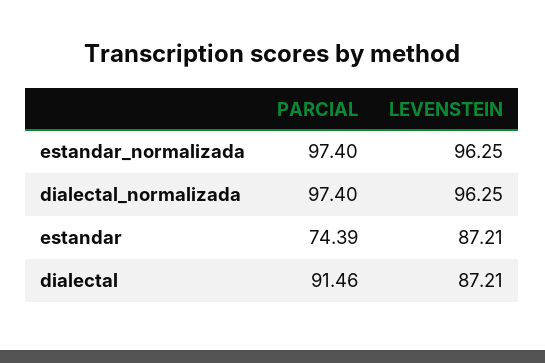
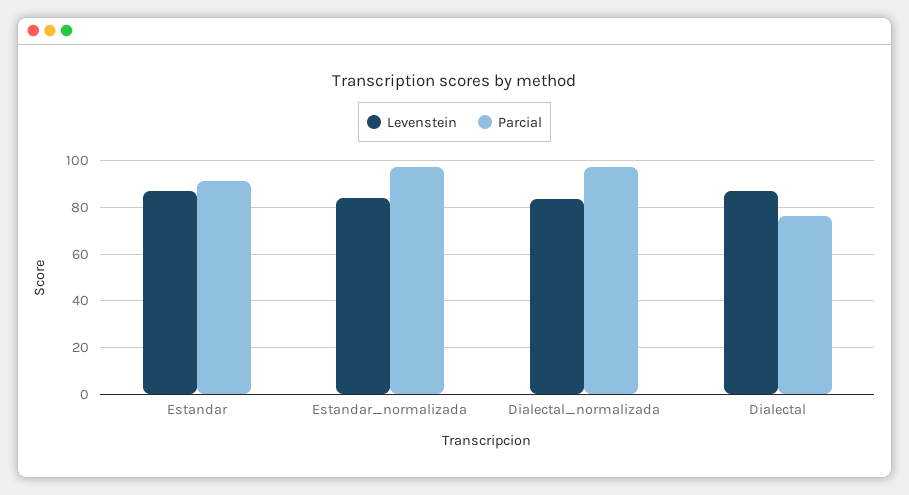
LEVENSTEIN, estandar_normalizada: 96.25 -> 85
LEVENSTEIN, dialectal_normalizada: 96.25 -> 85
PARCIAL, estandar: 74.39 -> 90
PARCIAL, dialectal: 91.46 -> 75

